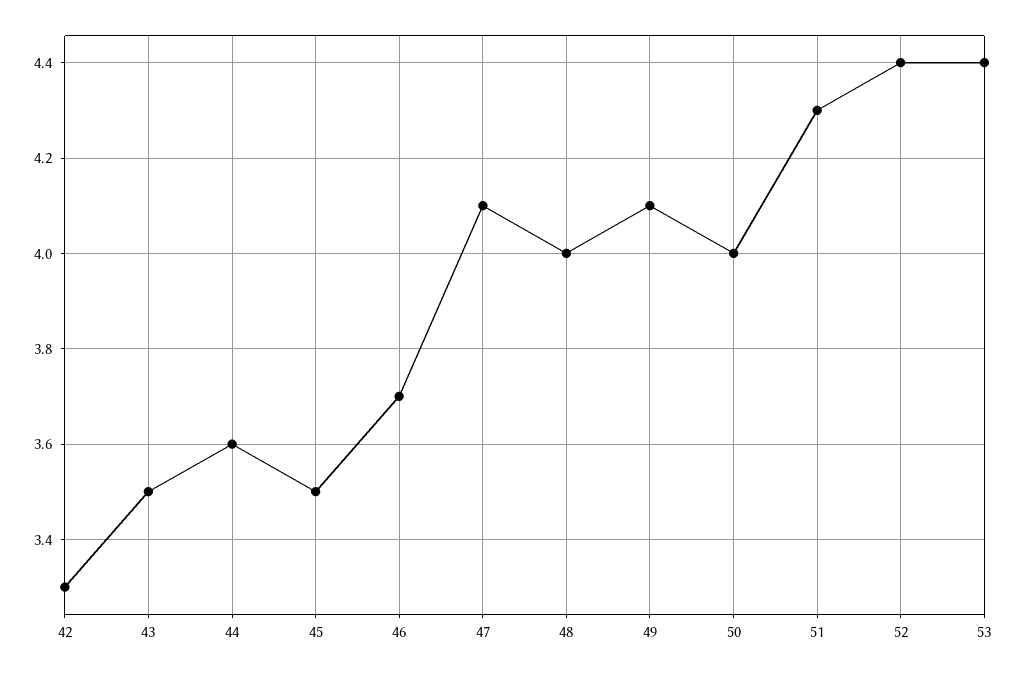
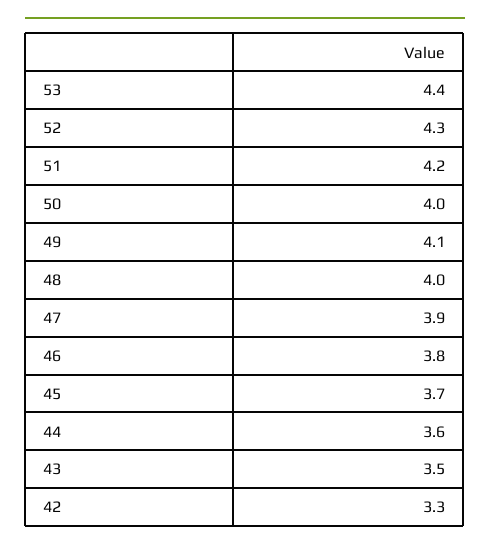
45: 3.5 -> 3.7
46: 3.7 -> 3.8
47: 4.1 -> 3.9
51: 4.3 -> 4.2
52: 4.4 -> 4.3

